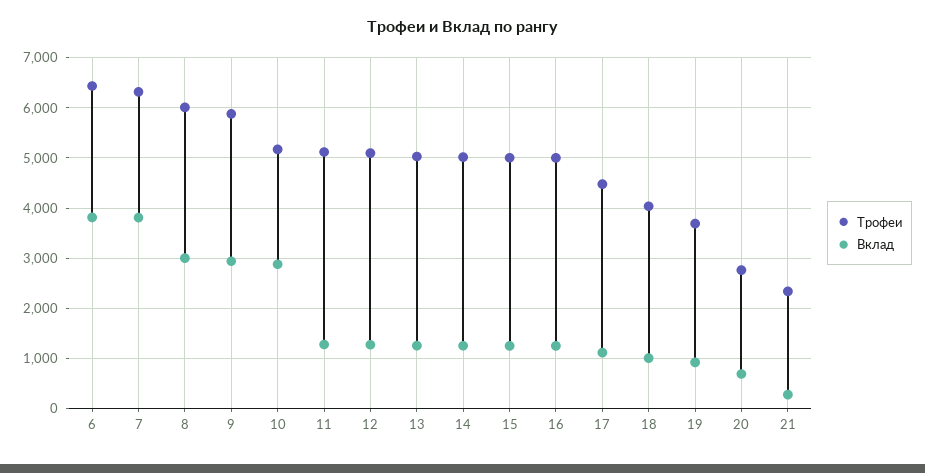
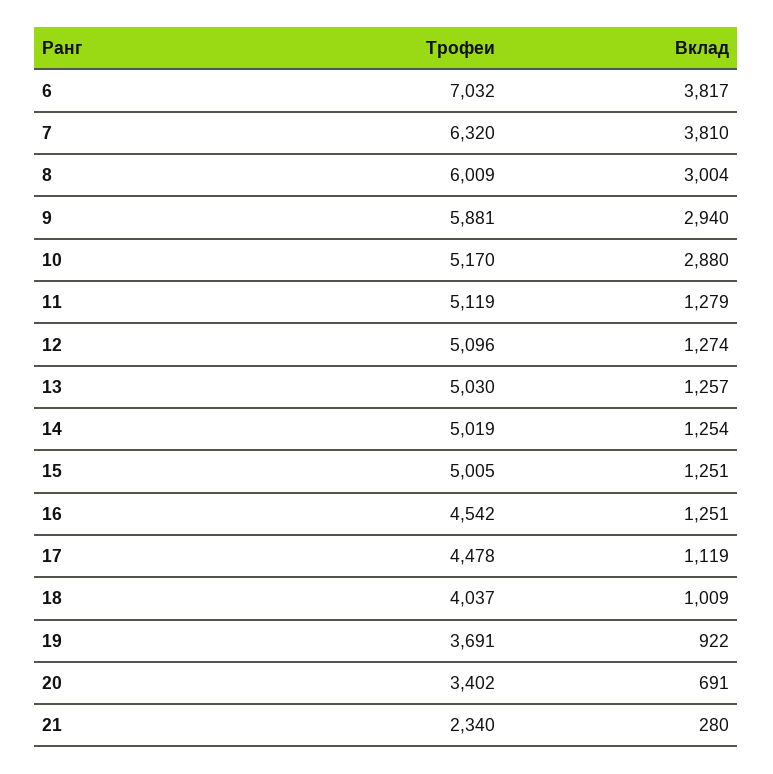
Трофеи, 6: 6400 -> 7032
Трофеи, 16: 5000 -> 4542
Трофеи, 20: 2800 -> 3402

